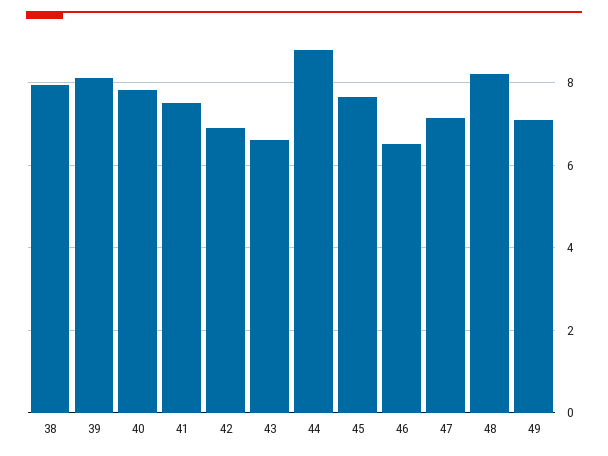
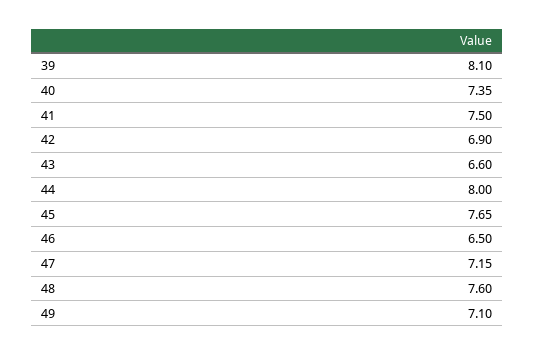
38: 8 -> none
40: 7.8 -> 7.35
44: 8.8 -> 8
48: 8.2 -> 7.6

